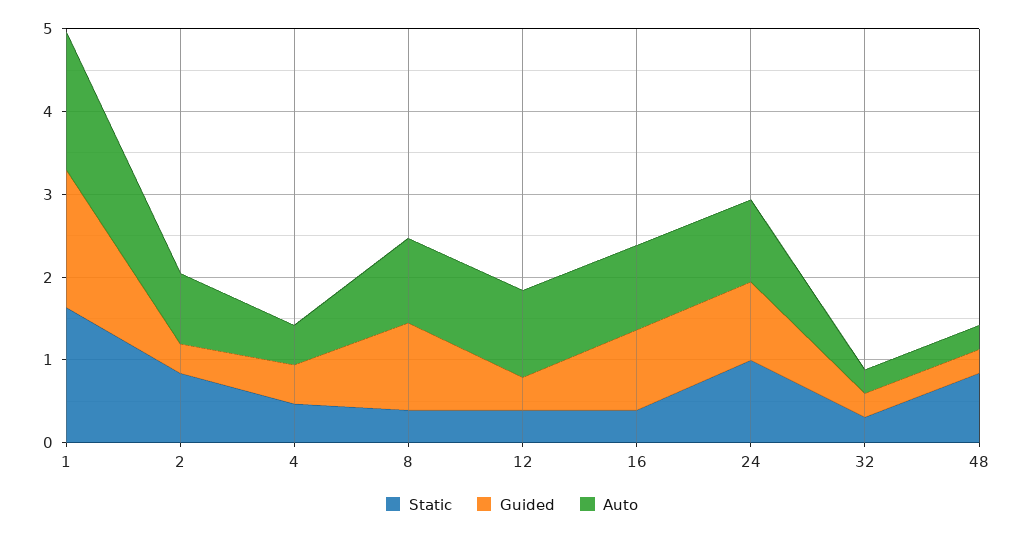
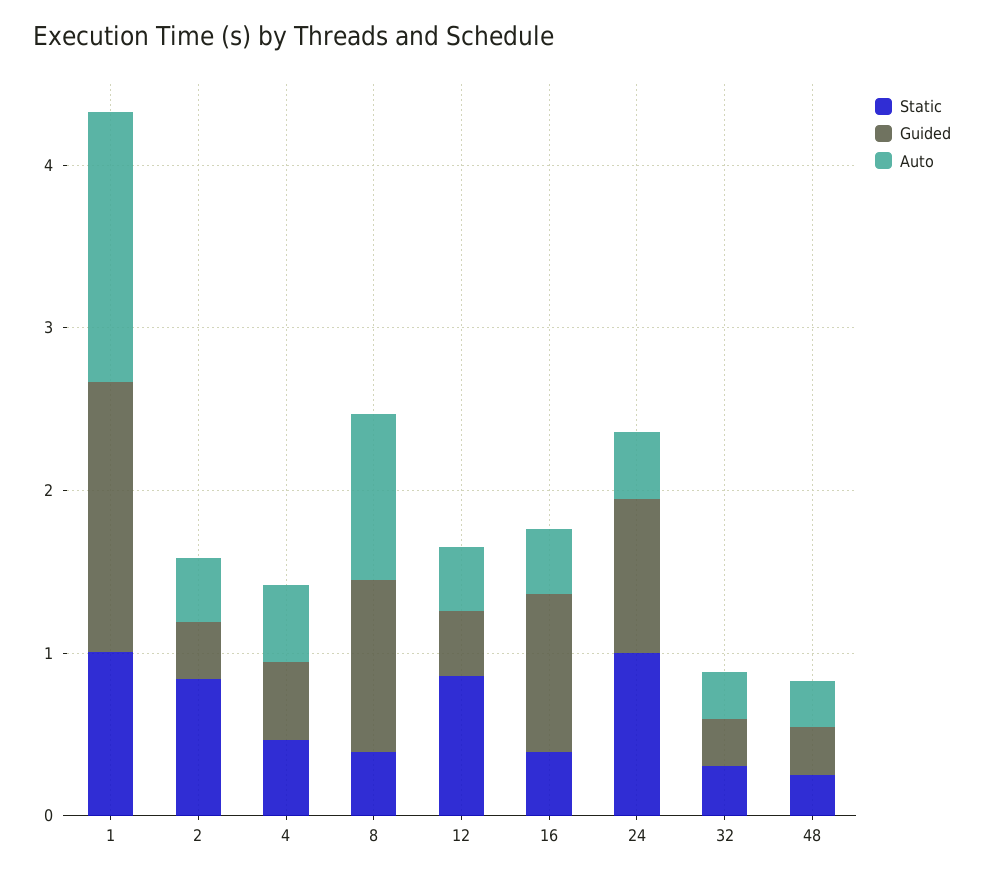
Static, 1: 1.6 -> 1
Auto, 2: 0.8 -> 0.4
Static, 12: 0.4 -> 0.8
Auto, 12: 1 -> 0.4
Auto, 16: 1 -> 0.4
Auto, 24: 1 -> 0.4
Static, 48: 0.8 -> 0.2

